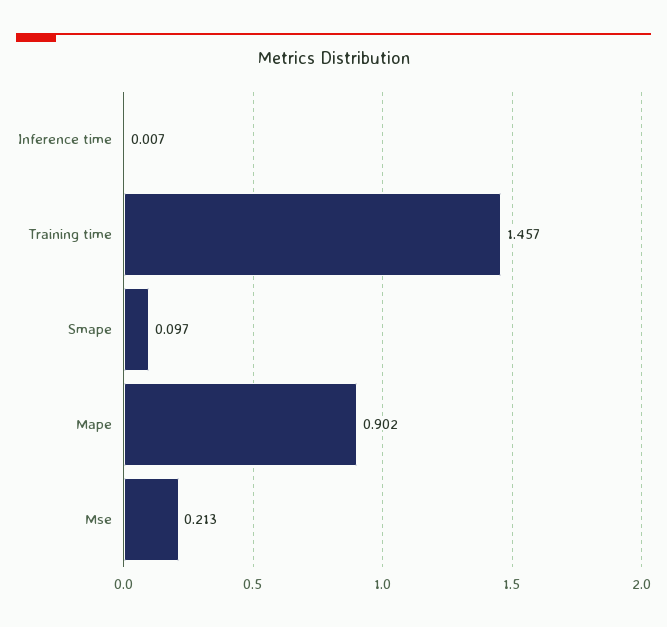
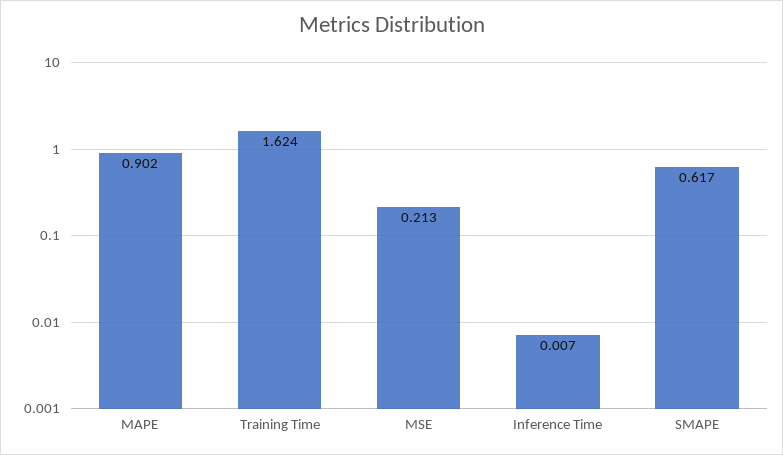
Training time: 1.457 -> 1.624
Smape: 0.097 -> 0.617

